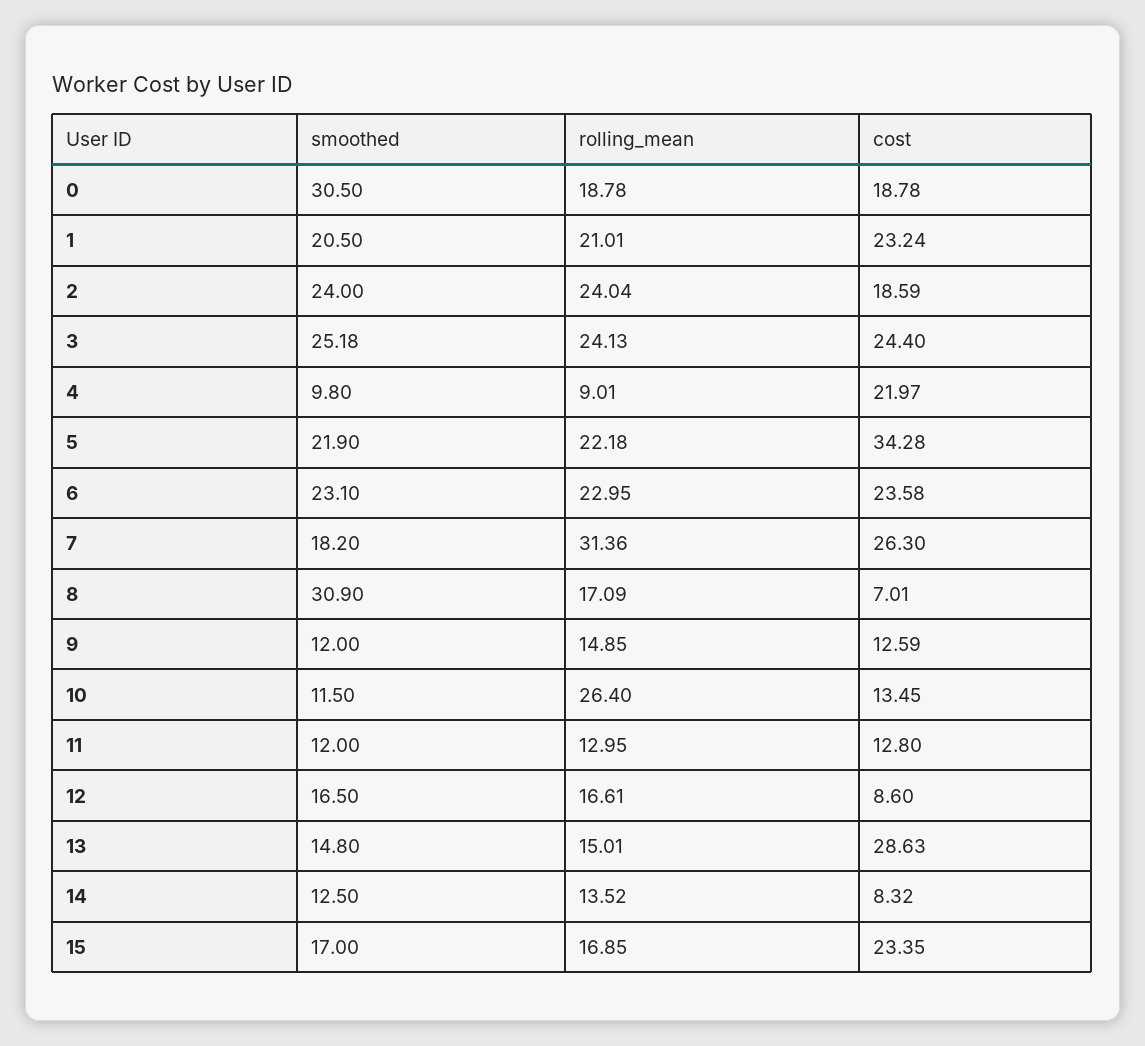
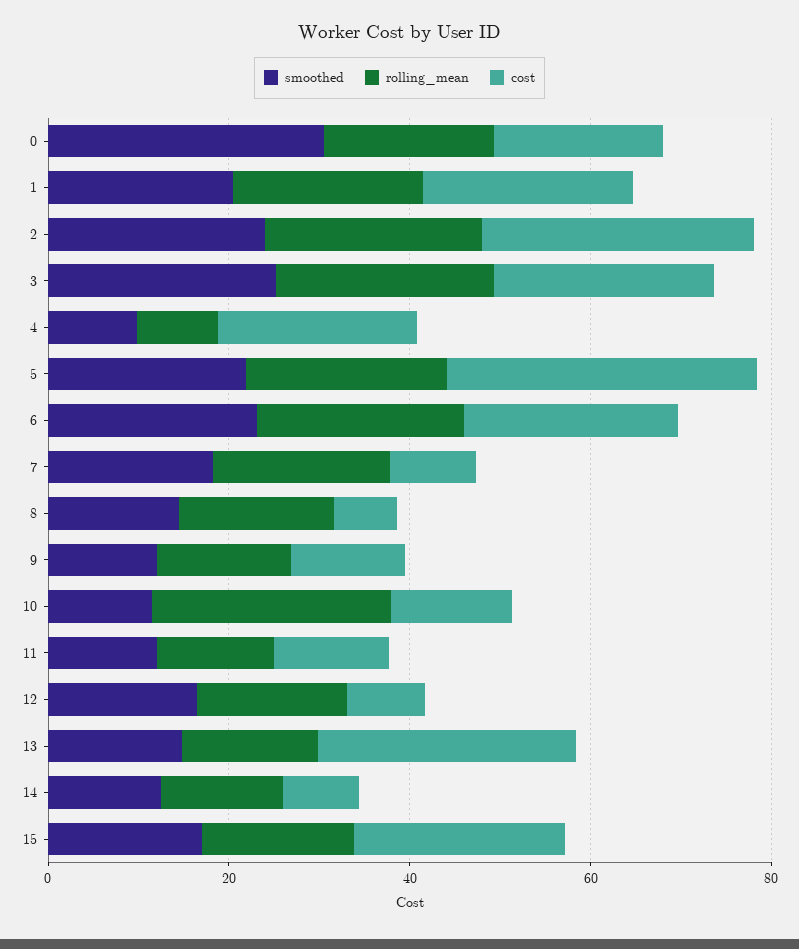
cost, 2: 18.59 -> 30
rolling_mean, 7: 31.36 -> 20
cost, 7: 26.3 -> 10
smoothed, 8: 30.9 -> 15

